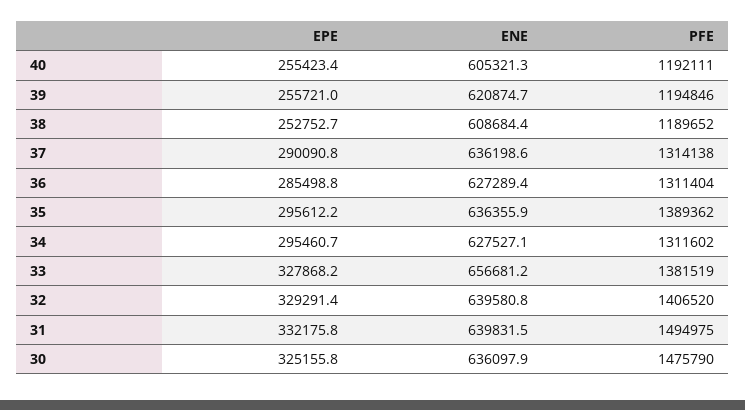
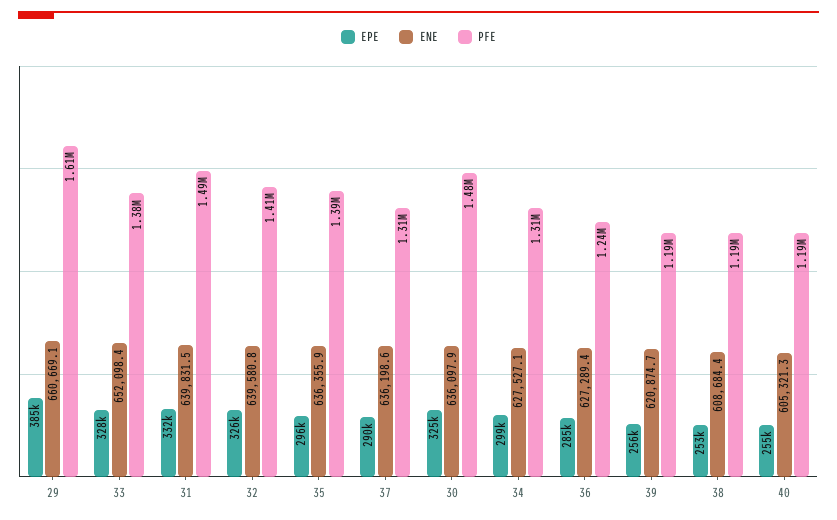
PFE, 36: 1311404 -> 1240000
EPE, 34: 295460.7 -> 299000
ENE, 33: 656681.2 -> 652098.4
EPE, 32: 329291.4 -> 326000
EPE, 29: none -> 385000
ENE, 29: none -> 660669.1
PFE, 29: none -> 1610000

